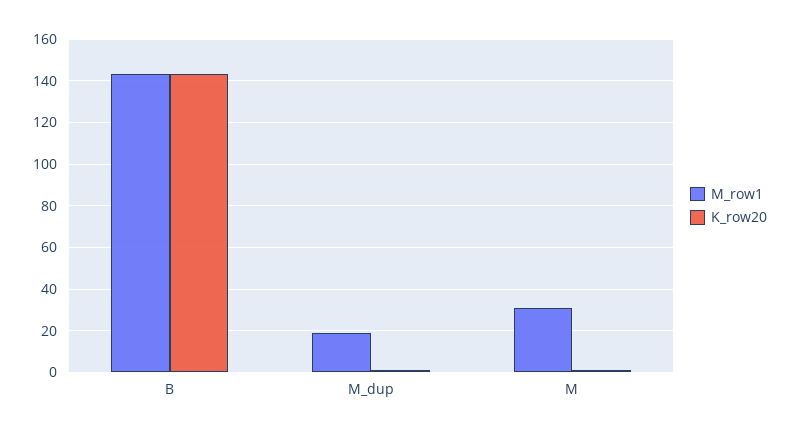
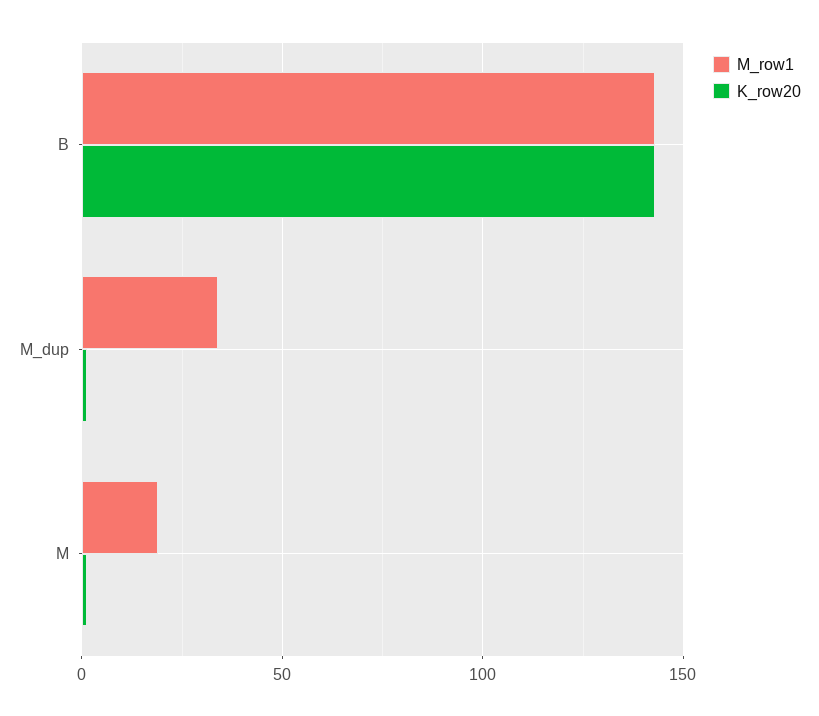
M_row1, M_dup: 20 -> 35
M_row1, M: 30 -> 20

